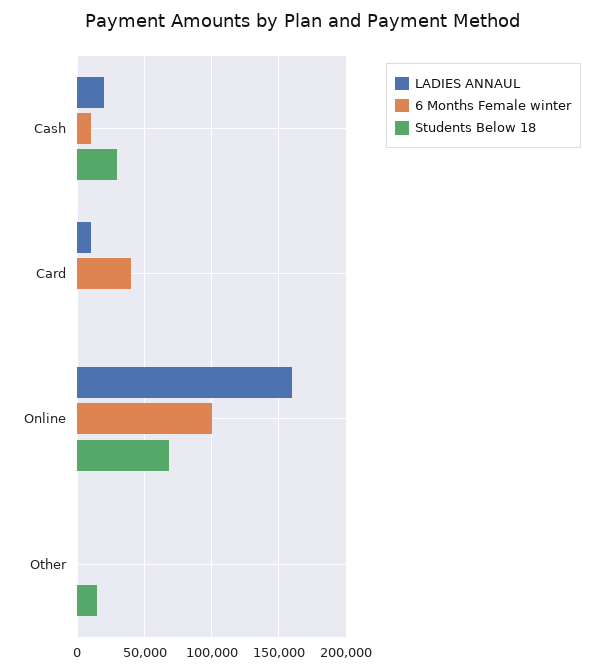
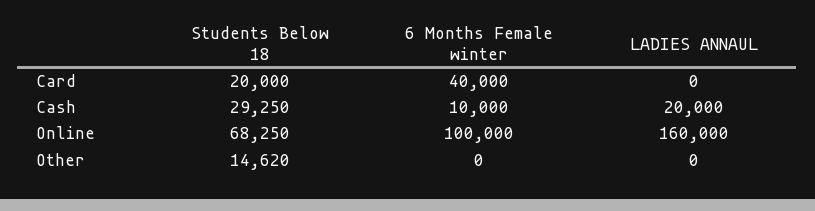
LADIES ANNAUL, Card: 10000 -> 0
Students Below 18, Card: 0 -> 20000

